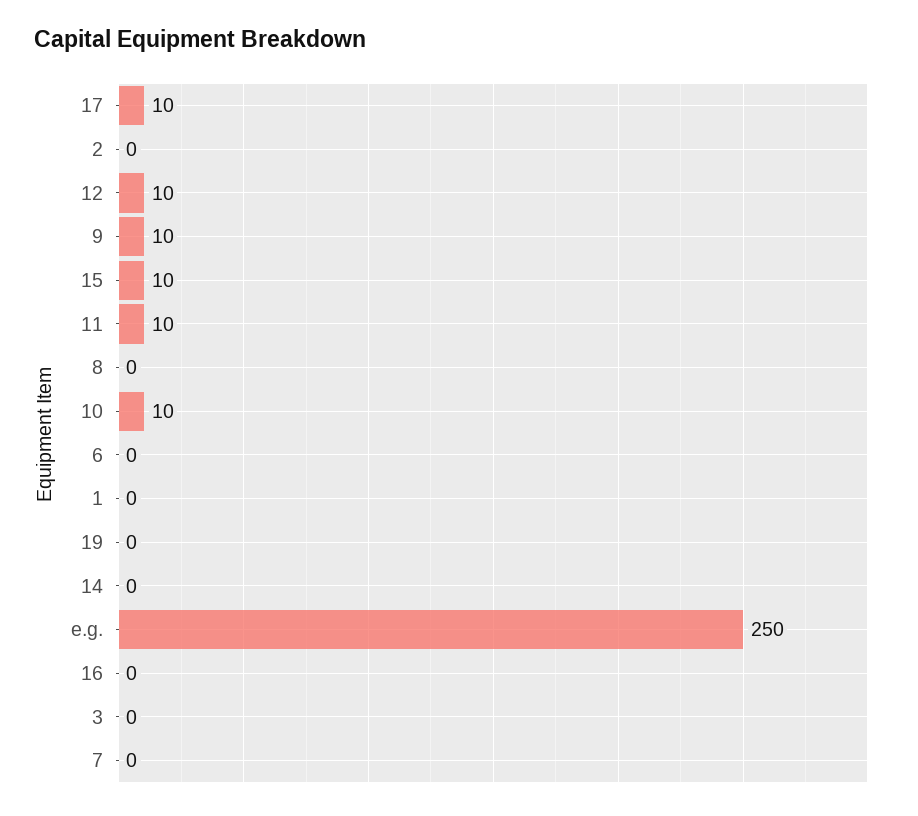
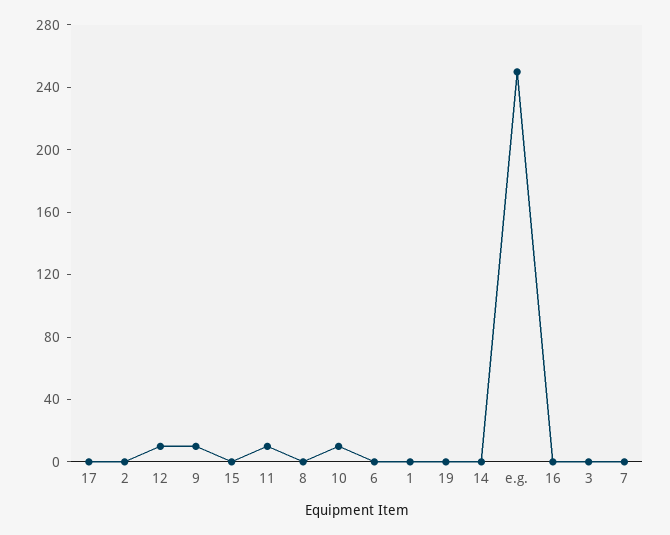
17: 10 -> 0
15: 10 -> 0

